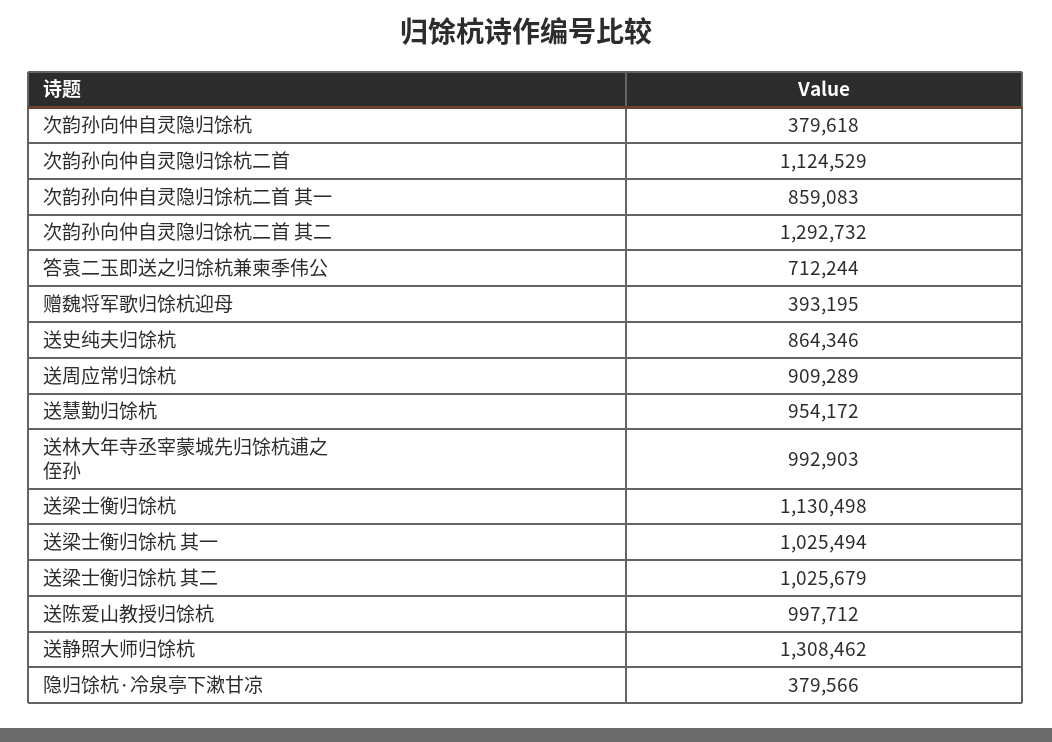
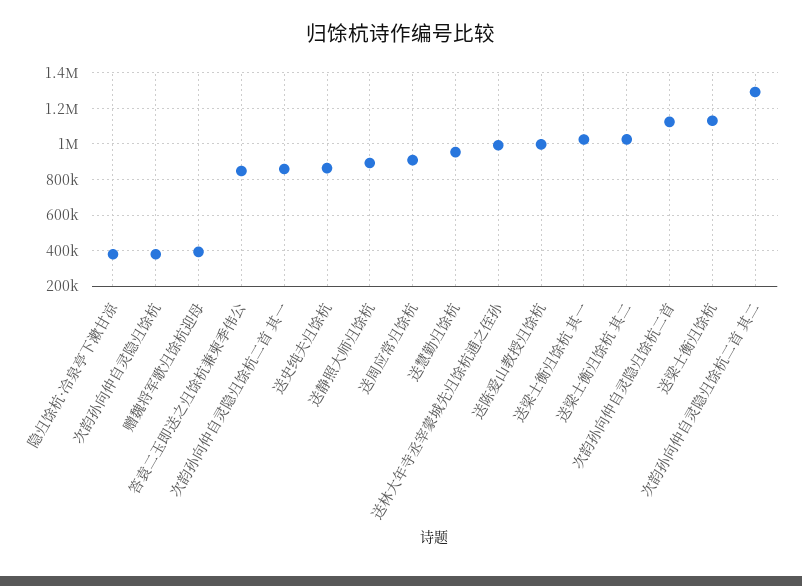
答袁二玉即送之归馀杭兼柬季伟公: 712244 -> 850000
送静照大师归馀杭: 1308462 -> 900000

